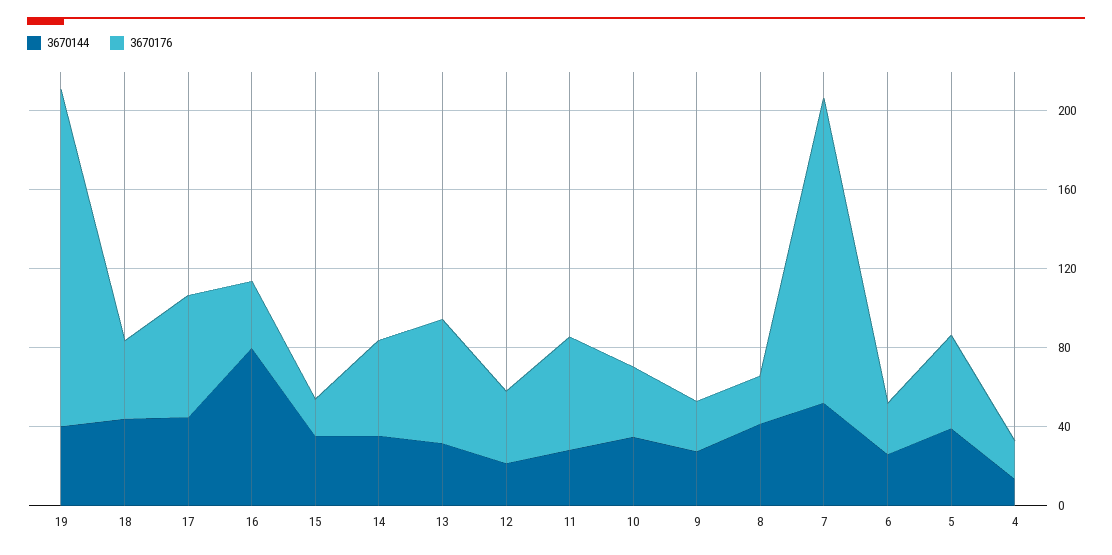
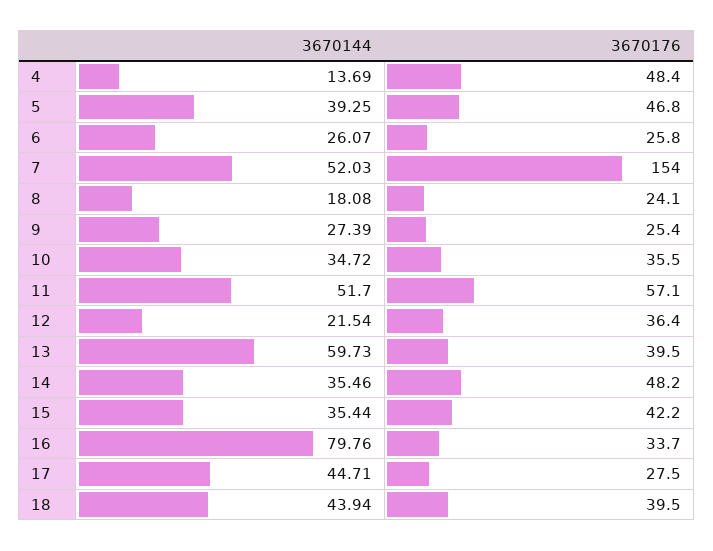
3670144, 19: 40 -> none
3670176, 19: 170 -> none
3670176, 17: 60 -> 27.5
3670176, 15: 20 -> 42.2
3670144, 13: 30 -> 59.73
3670176, 13: 60 -> 39.5
3670144, 11: 30 -> 51.7
3670144, 8: 40 -> 18.08
3670176, 4: 20 -> 48.4

